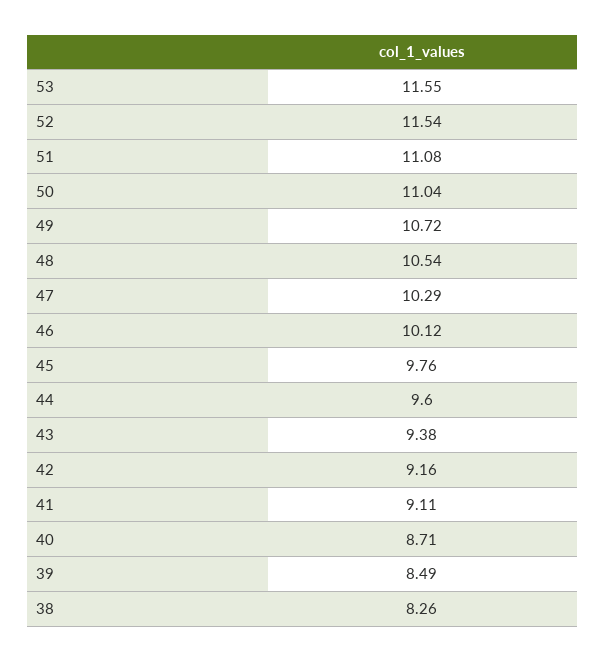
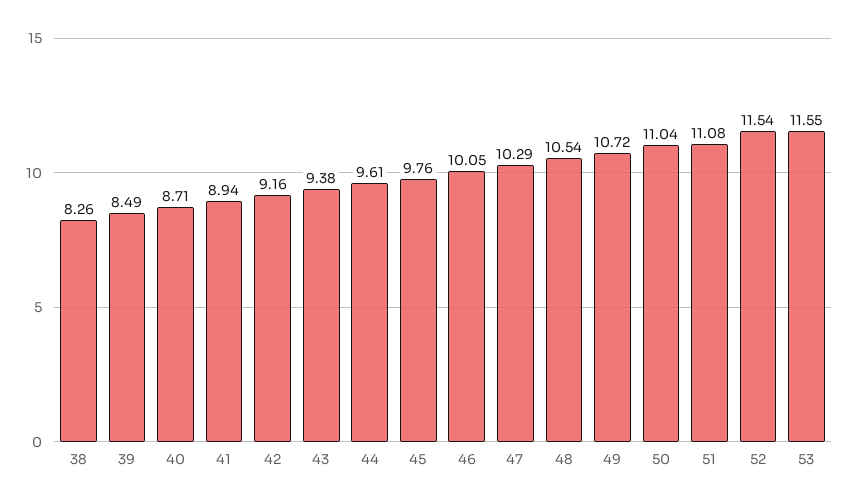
46: 10.12 -> 10.05
44: 9.6 -> 9.61
41: 9.11 -> 8.94

